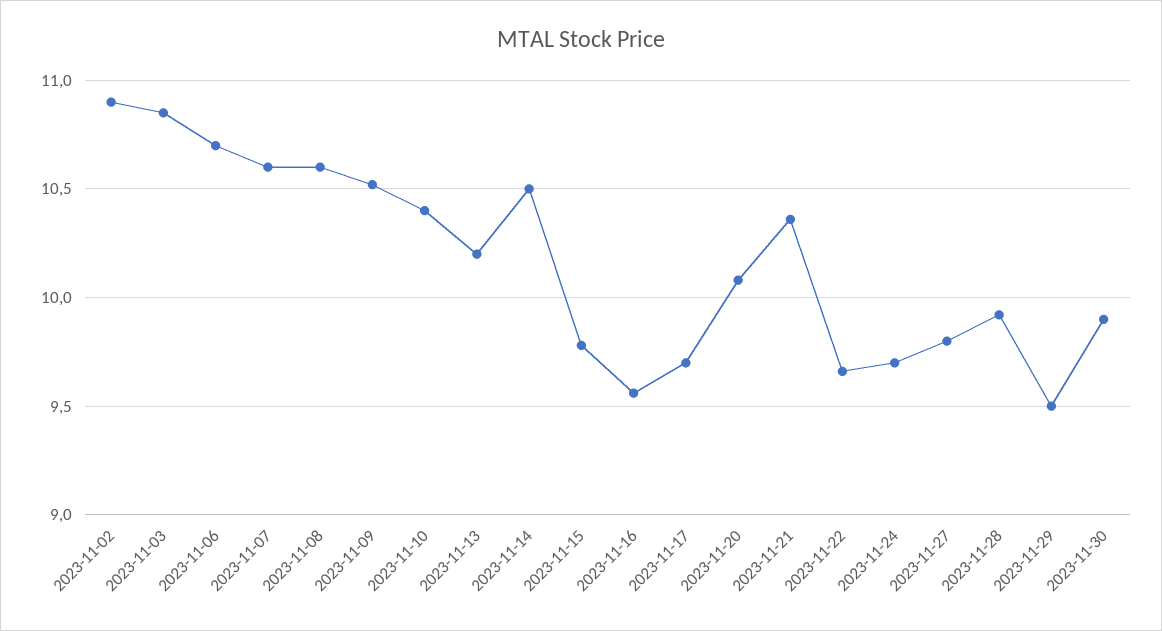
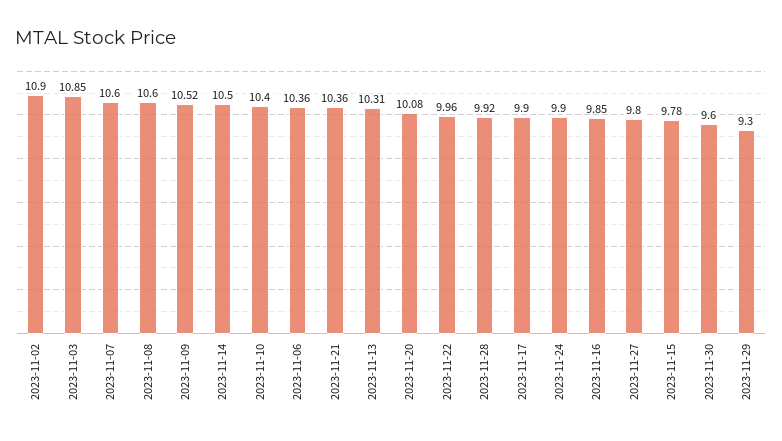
2023-11-06: 10.7 -> 10.36
2023-11-13: 10.2 -> 10.31
2023-11-16: 9.55 -> 9.85
2023-11-17: 9.7 -> 9.9
2023-11-22: 9.65 -> 9.96
2023-11-24: 9.7 -> 9.9
2023-11-29: 9.5 -> 9.3
2023-11-30: 9.9 -> 9.6

